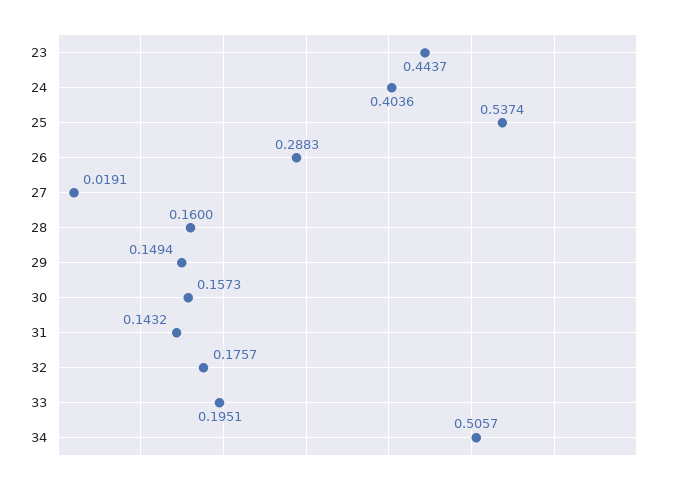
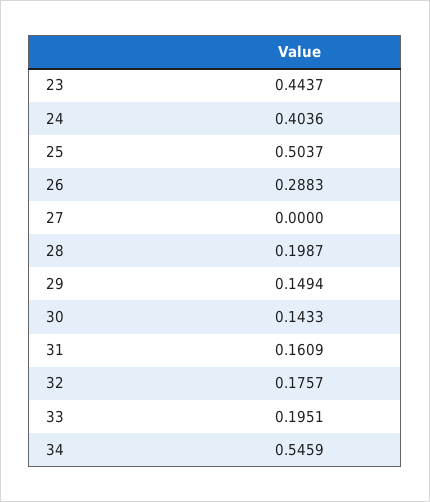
25: 0.5374 -> 0.5037
27: 0.0191 -> 0
28: 0.16 -> 0.1987
30: 0.1573 -> 0.1433
31: 0.1432 -> 0.1609
34: 0.5057 -> 0.5459

